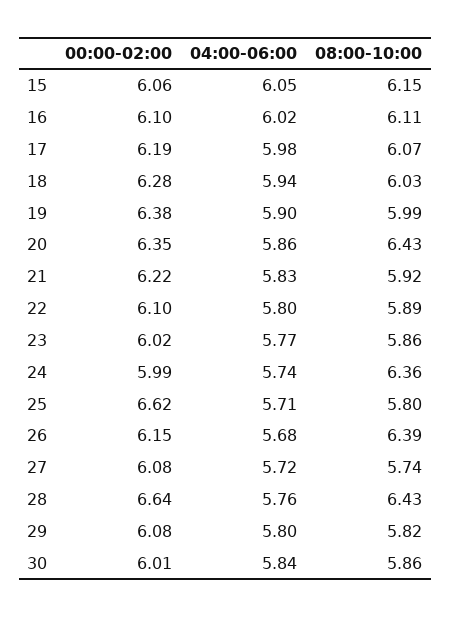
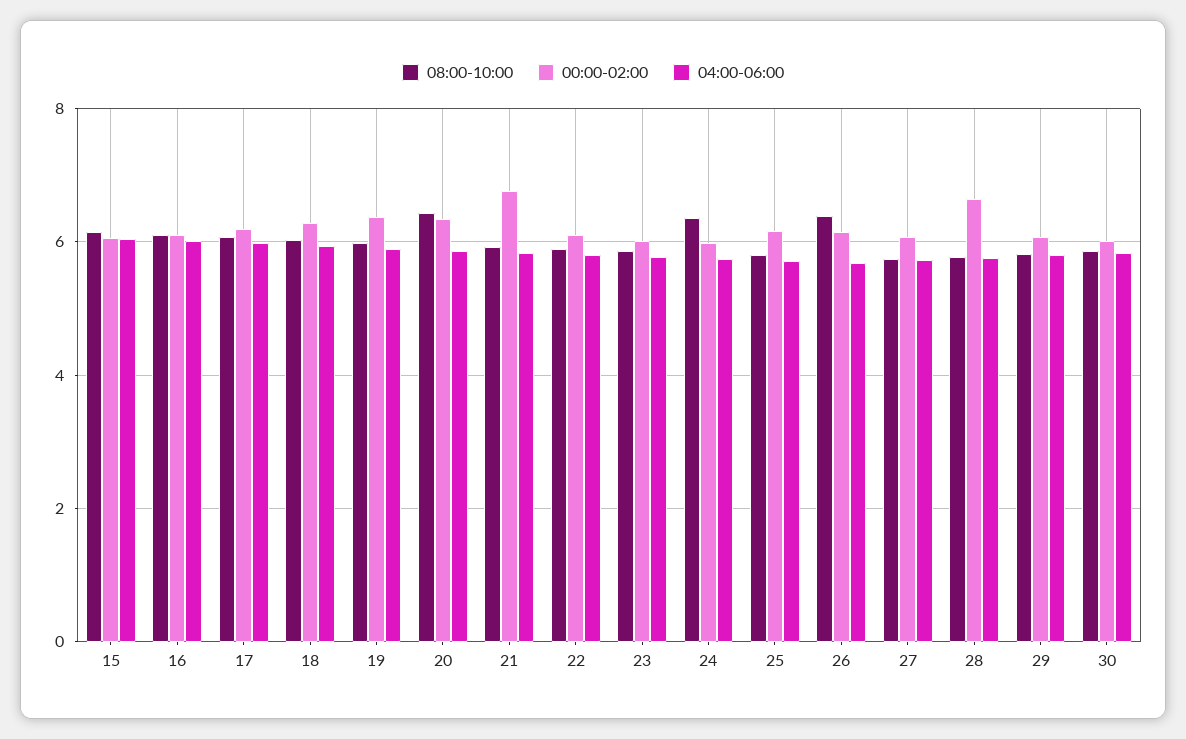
00:00-02:00, 21: 6.22 -> 6.8
00:00-02:00, 25: 6.62 -> 6.2
08:00-10:00, 28: 6.43 -> 5.8

